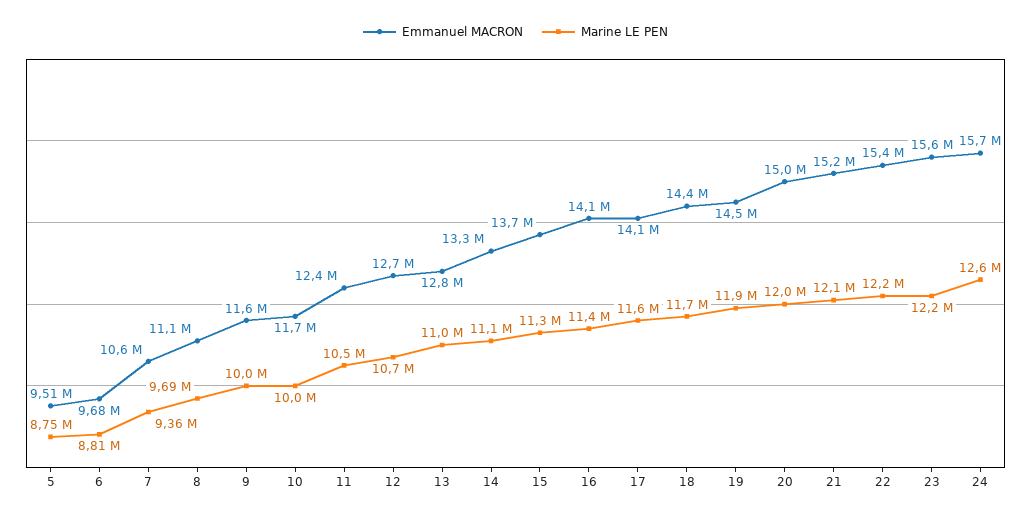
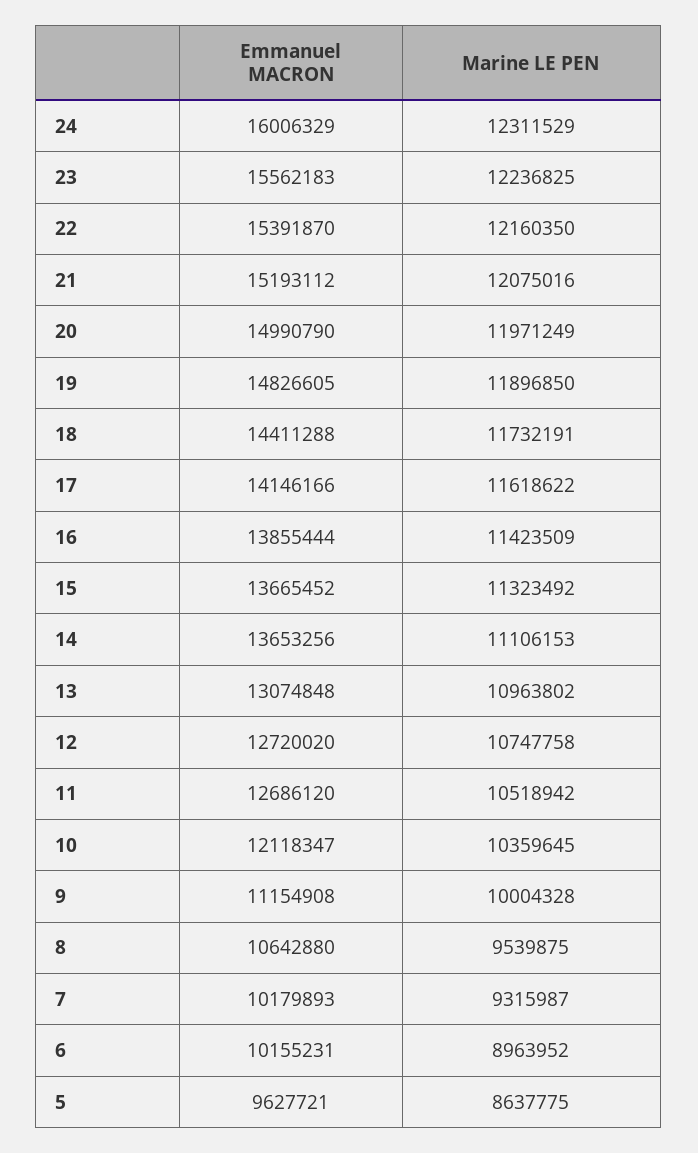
Emmanuel MACRON, 5: 9510000 -> 9627721
Marine LE PEN, 5: 8750000 -> 8637775
Emmanuel MACRON, 6: 9680000 -> 10155231
Marine LE PEN, 6: 8810000 -> 8963952
Emmanuel MACRON, 7: 10600000 -> 10179893
Marine LE PEN, 7: 9360000 -> 9315987
Emmanuel MACRON, 8: 11100000 -> 10642880
Marine LE PEN, 8: 9690000 -> 9539875
Emmanuel MACRON, 9: 11600000 -> 11154908
Emmanuel MACRON, 10: 11700000 -> 12118347
Marine LE PEN, 10: 10000000 -> 10359645
Emmanuel MACRON, 11: 12400000 -> 12686120
Emmanuel MACRON, 13: 12800000 -> 13074848
Emmanuel MACRON, 14: 13300000 -> 13653256
Emmanuel MACRON, 16: 14100000 -> 13855444
Emmanuel MACRON, 19: 14500000 -> 14826605
Emmanuel MACRON, 24: 15700000 -> 16006329
Marine LE PEN, 24: 12600000 -> 12311529

